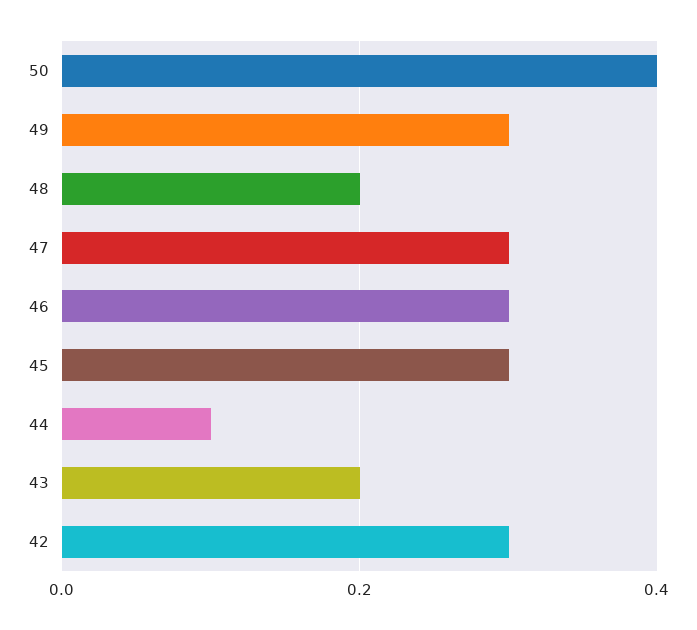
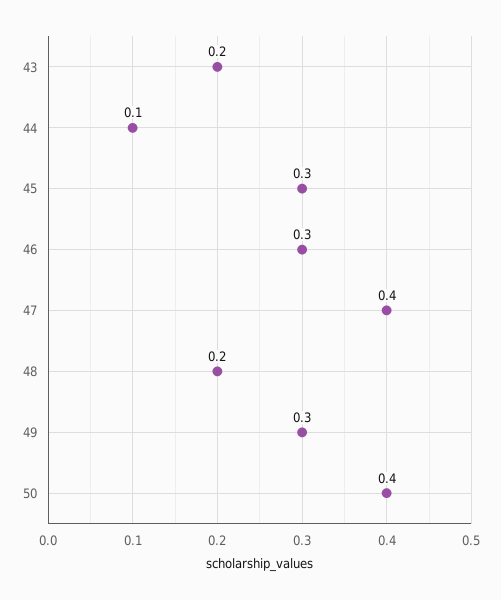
47: 0.3 -> 0.4
42: 0.3 -> none

